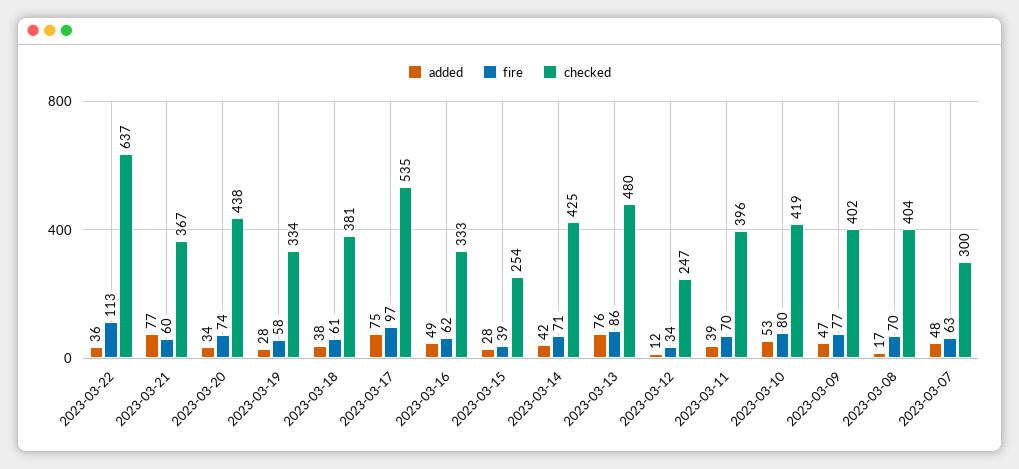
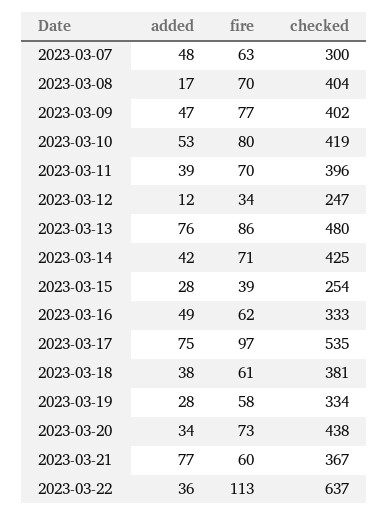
fire, 2023-03-20: 74 -> 73

